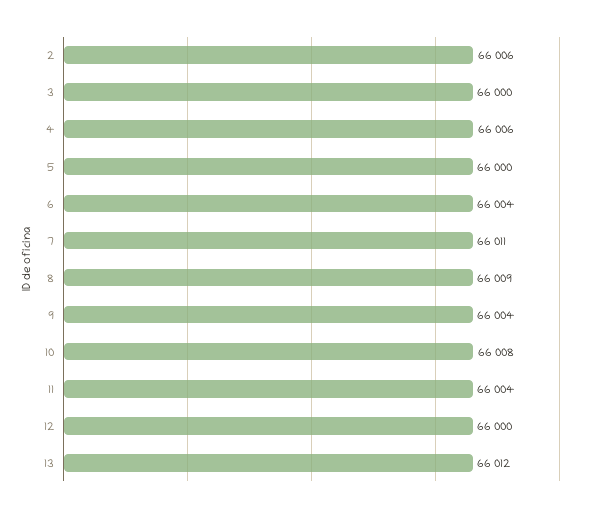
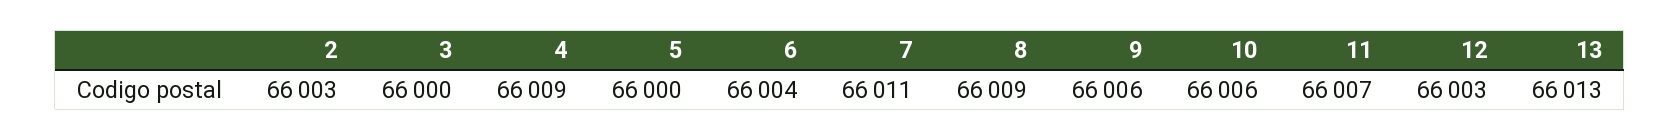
2: 66006 -> 66003
4: 66006 -> 66009
9: 66004 -> 66006
10: 66008 -> 66006
11: 66004 -> 66007
12: 66000 -> 66003
13: 66012 -> 66013

